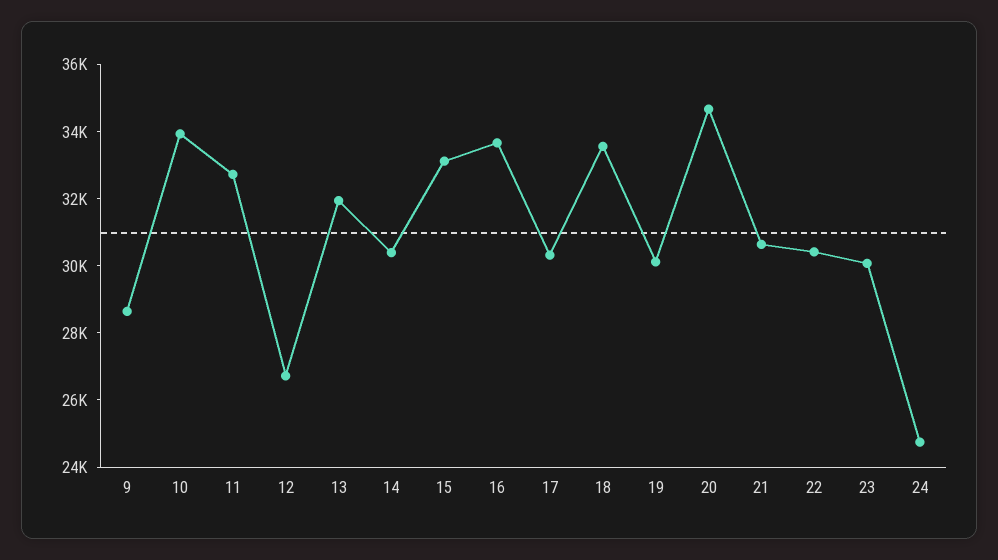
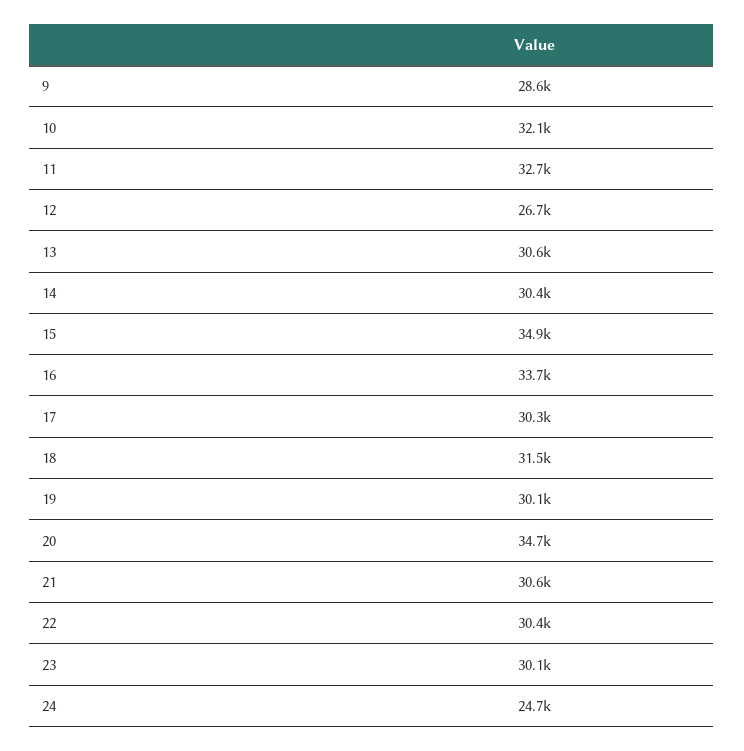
10: 34000 -> 32100
13: 32000 -> 30600
15: 33000 -> 34900
18: 33500 -> 31500

